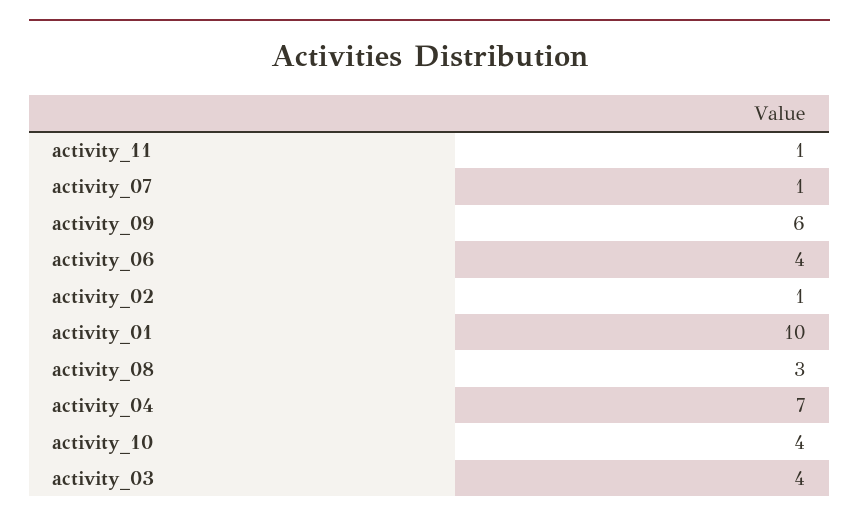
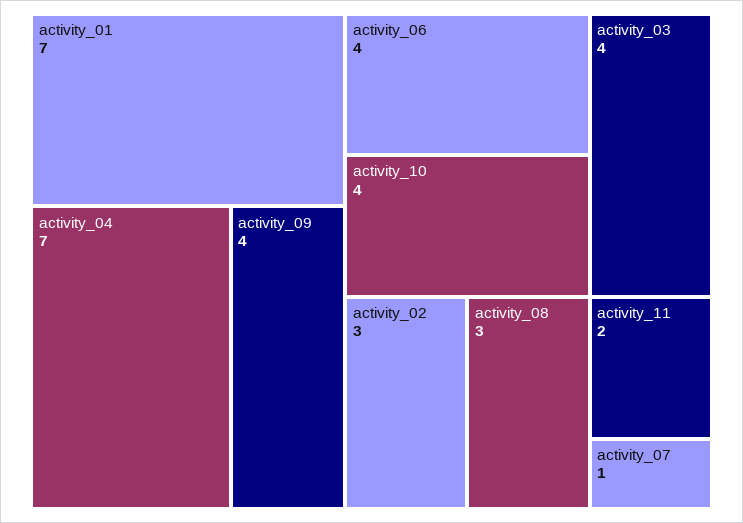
activity_11: 1 -> 2
activity_09: 6 -> 4
activity_02: 1 -> 3
activity_01: 10 -> 7

